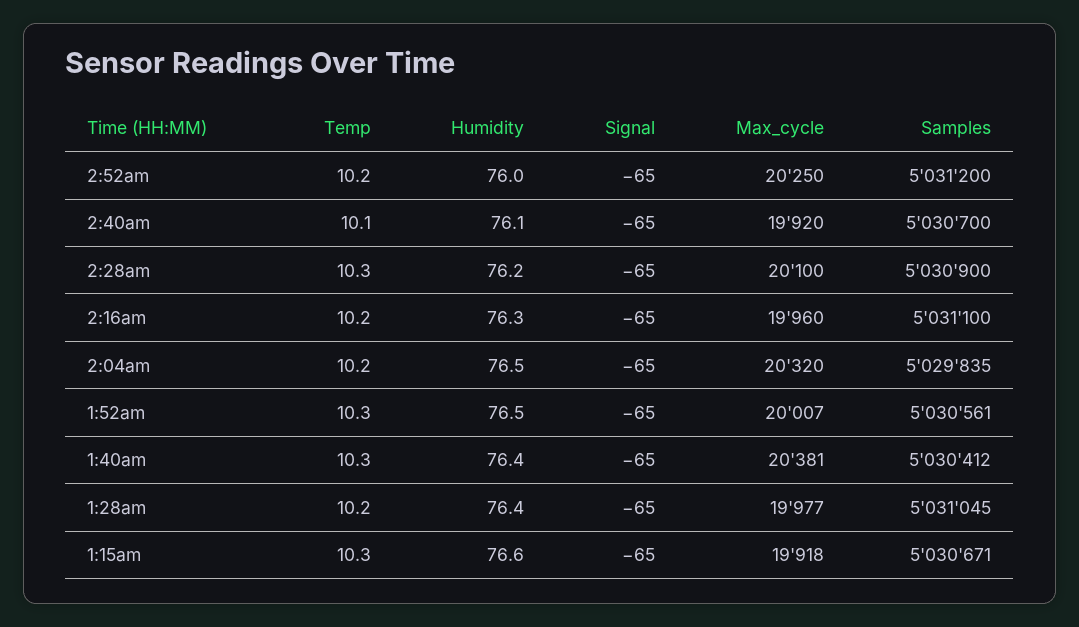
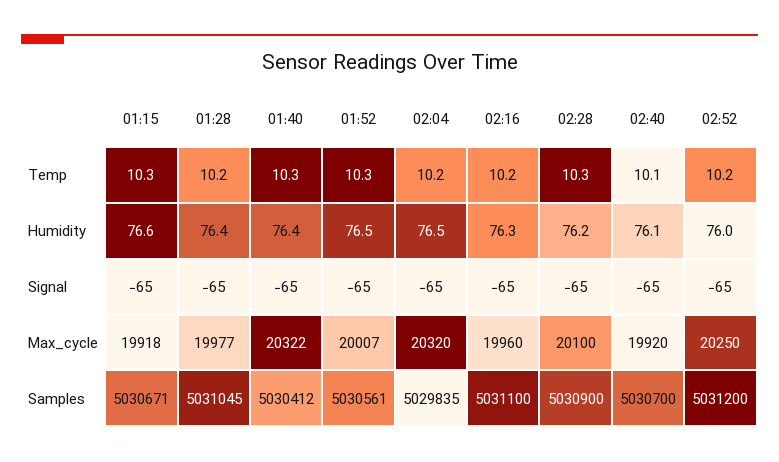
Max_cycle, 1:40am: 20381 -> 20322

